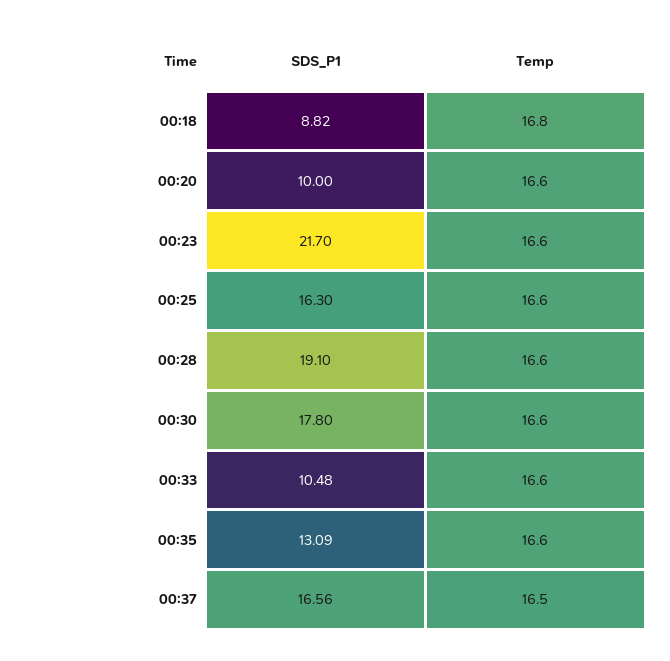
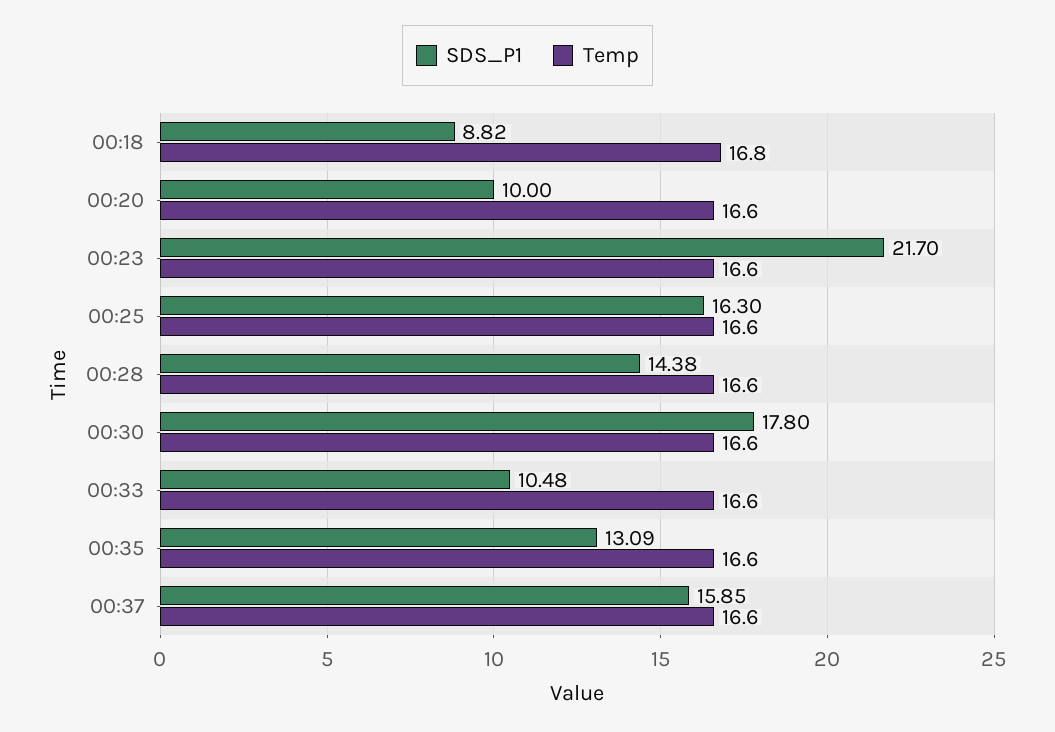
SDS_P1, 00:28: 19.1 -> 14.38
SDS_P1, 00:37: 16.56 -> 15.85
Temp, 00:37: 16.5 -> 16.6

